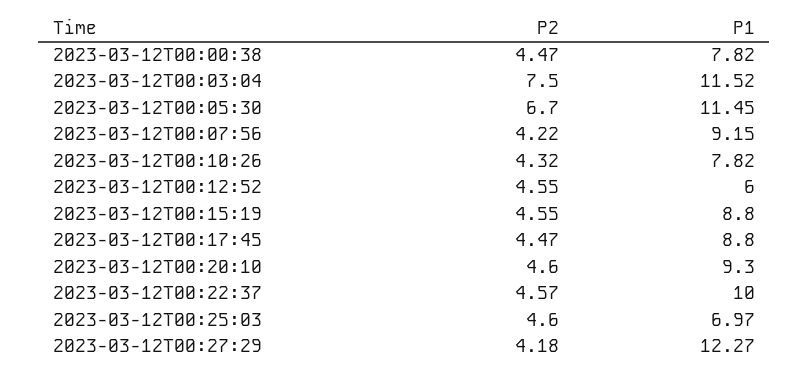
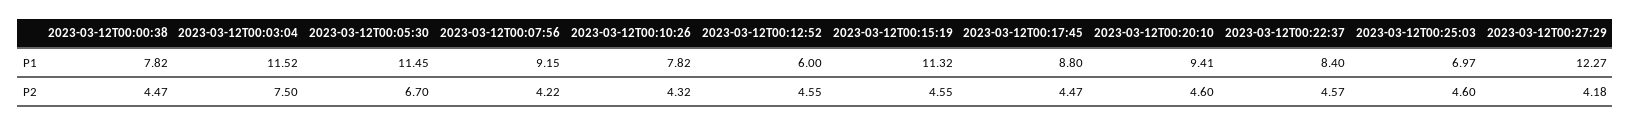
P1, 2023-03-12T00:15:19: 8.8 -> 11.32
P1, 2023-03-12T00:20:10: 9.3 -> 9.41
P1, 2023-03-12T00:22:37: 10 -> 8.4

